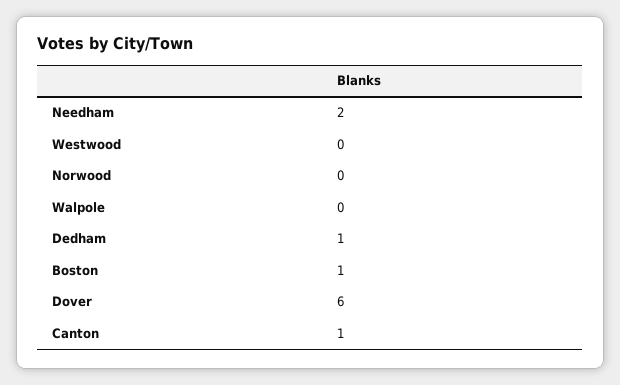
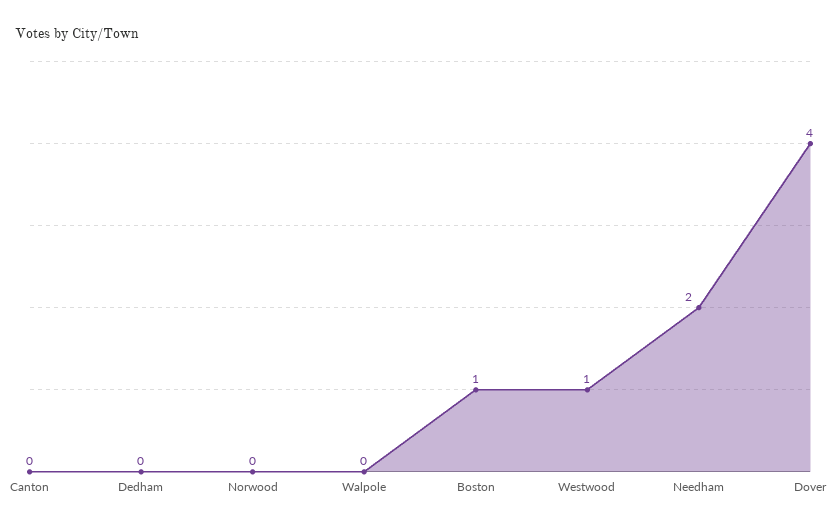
Westwood: 0 -> 1
Dedham: 1 -> 0
Dover: 6 -> 4
Canton: 1 -> 0

